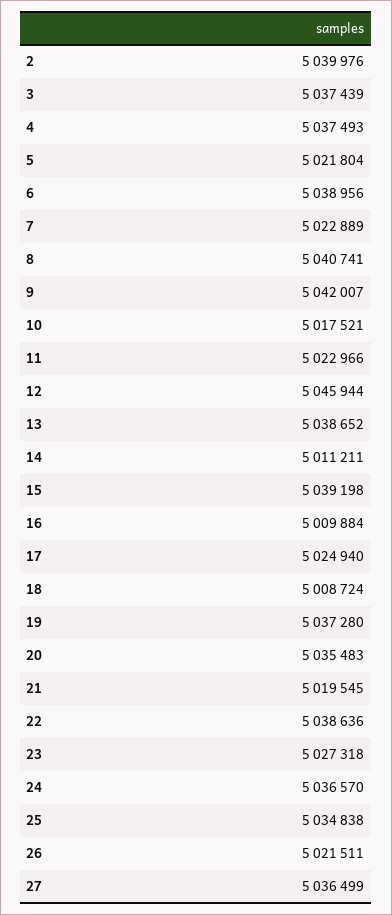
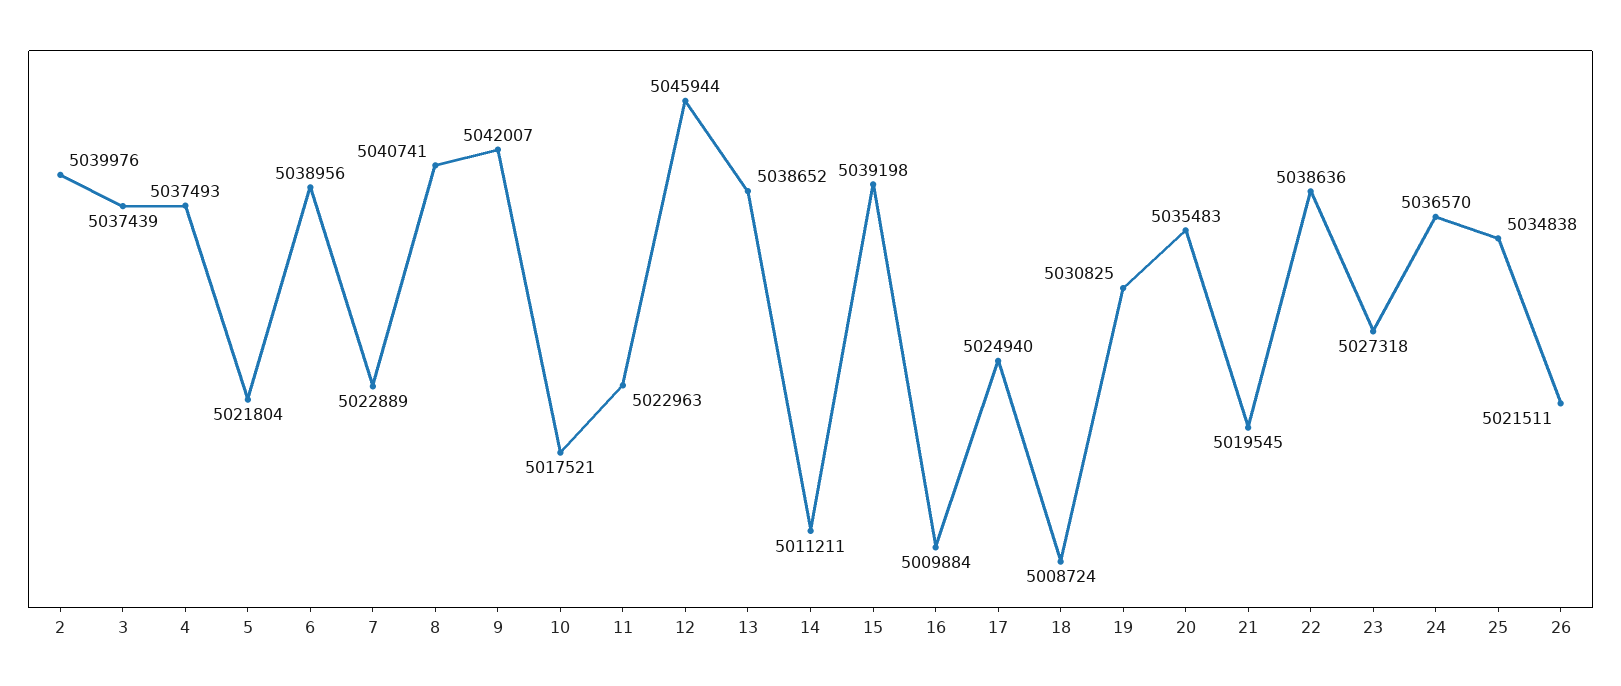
11: 5022966 -> 5022963
19: 5037280 -> 5030825
27: 5036499 -> none

